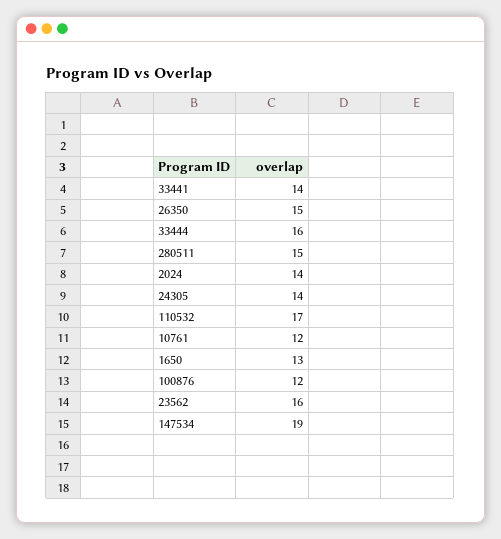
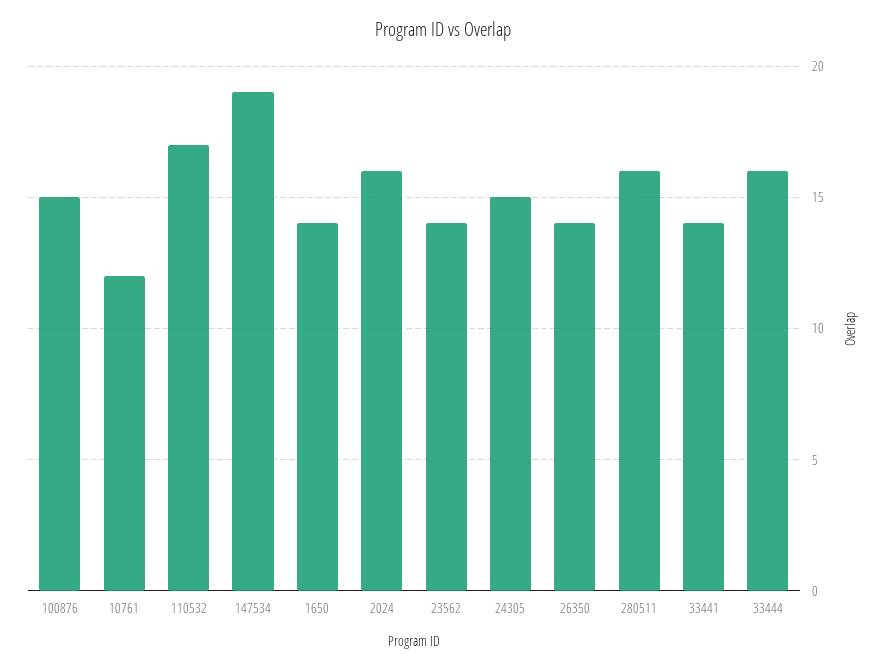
26350: 15 -> 14
280511: 15 -> 16
2024: 14 -> 16
24305: 14 -> 15
1650: 13 -> 14
100876: 12 -> 15
23562: 16 -> 14

